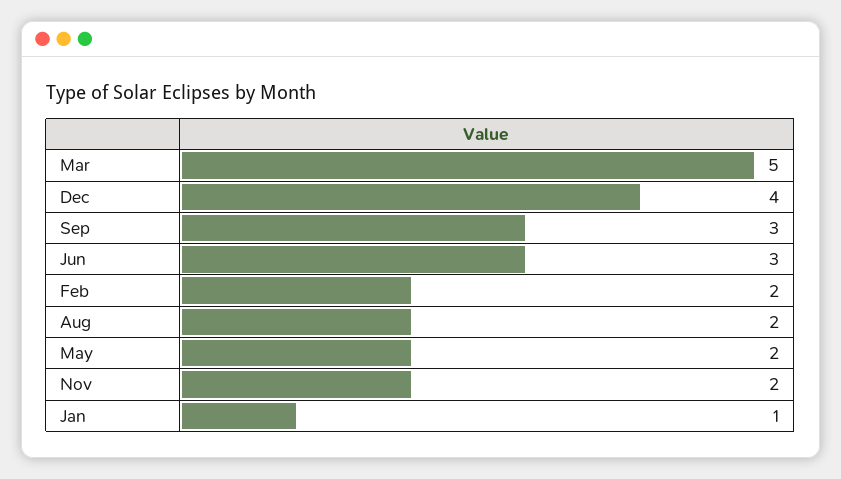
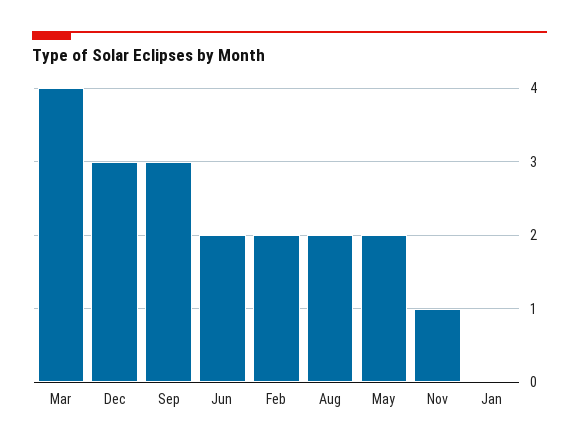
Mar: 5 -> 4
Dec: 4 -> 3
Jun: 3 -> 2
Nov: 2 -> 1
Jan: 1 -> 0

